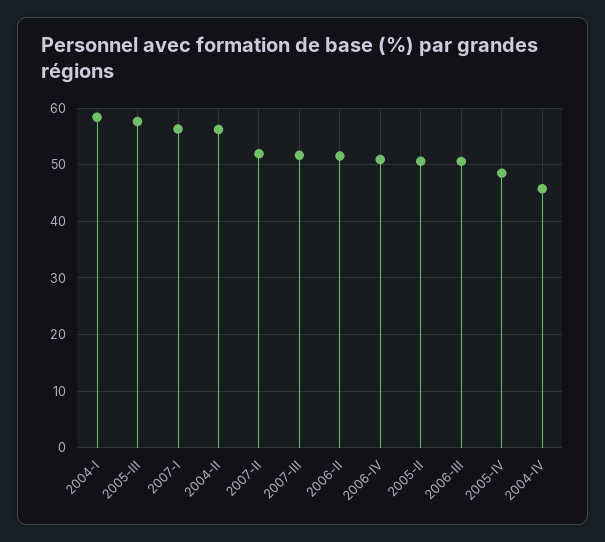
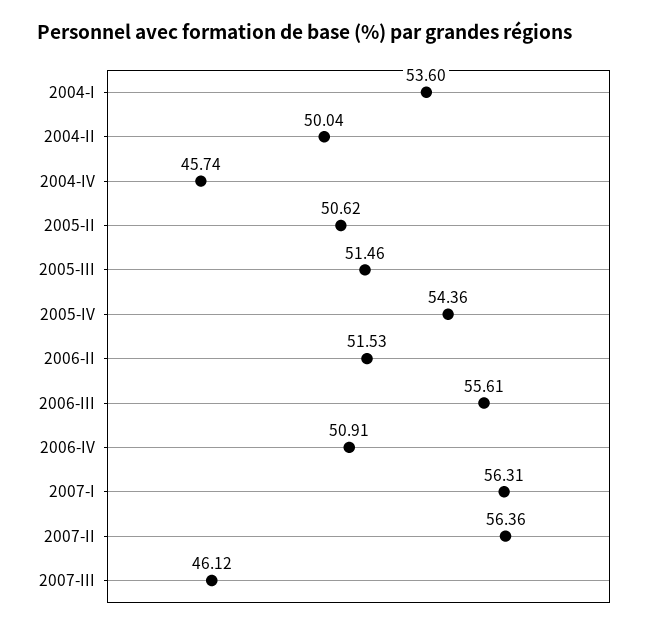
2004-I: 58 -> 53.6
2005-III: 58 -> 51.46
2004-II: 56 -> 50.04
2007-II: 52 -> 56.36
2007-III: 52 -> 46.12
2006-III: 50 -> 55.61
2005-IV: 48 -> 54.36

